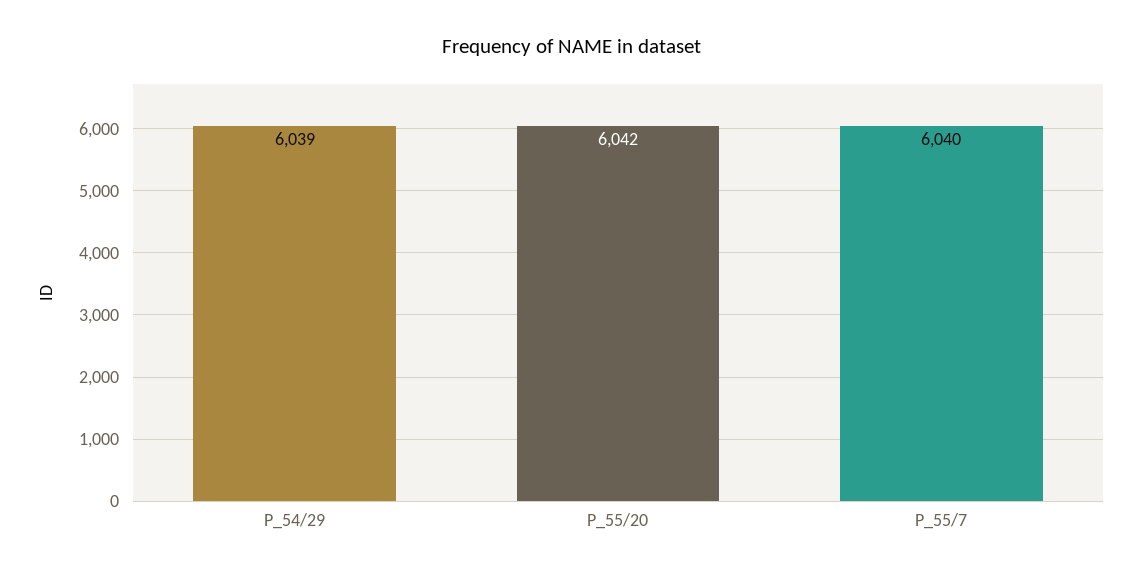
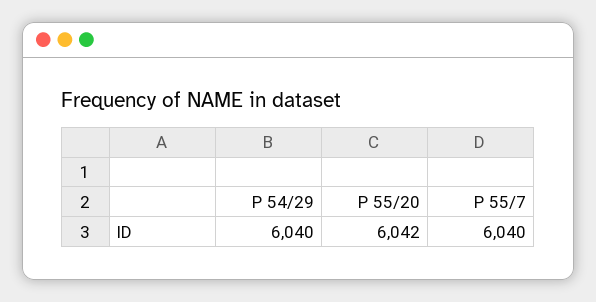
P_54/29: 6039 -> 6040

